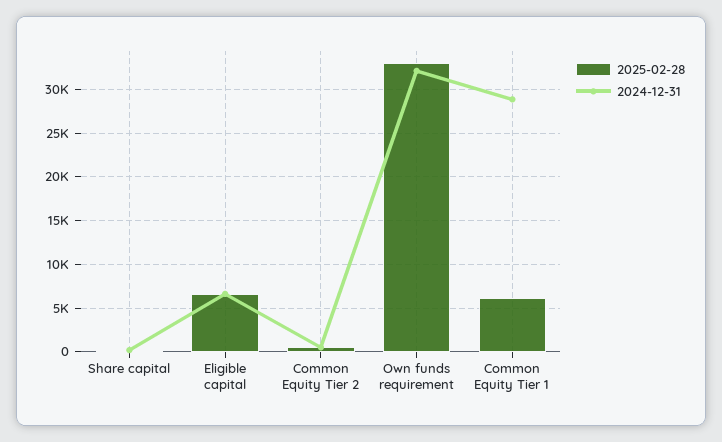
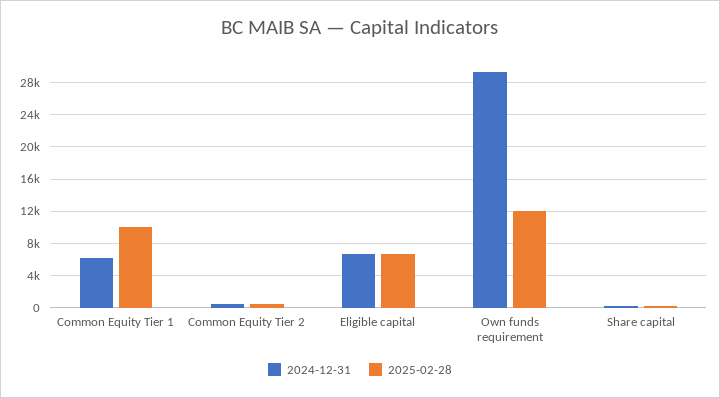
2025-02-28, Own funds requirement: 33000 -> 12000
2024-12-31, Own funds requirement: 32000 -> 29000
2025-02-28, Common Equity Tier 1: 6000 -> 10000
2024-12-31, Common Equity Tier 1: 29000 -> 6000

